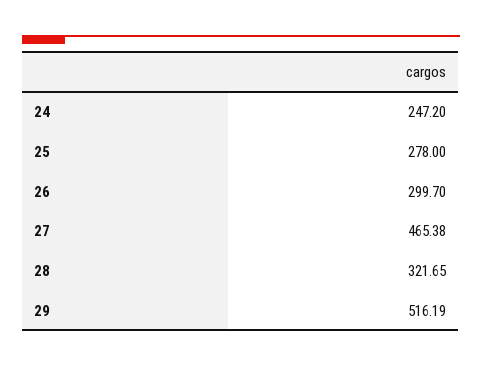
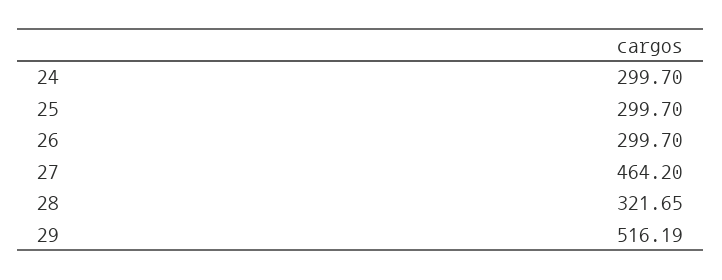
24: 247.2 -> 299.7
25: 278 -> 299.7
27: 465.38 -> 464.2

